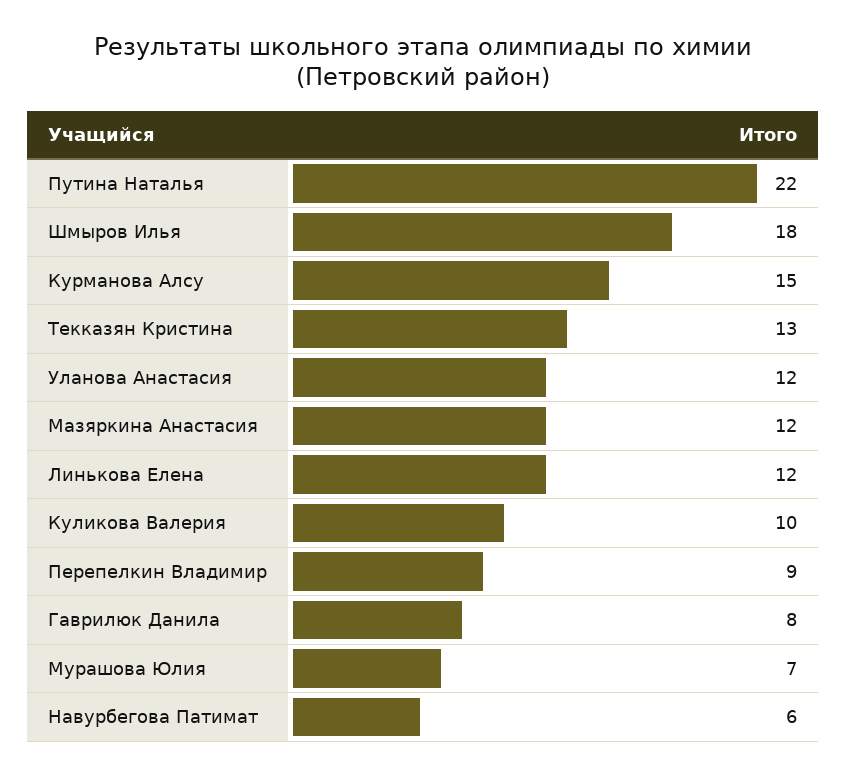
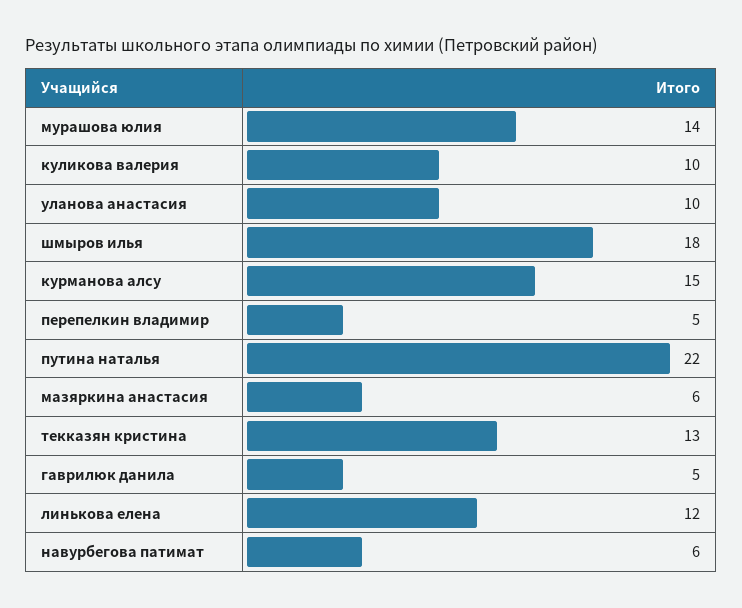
Уланова Анастасия: 12 -> 10
Мазяркина Анастасия: 12 -> 6
Перепелкин Владимир: 9 -> 5
Гаврилюк Данила: 8 -> 5
Мурашова Юлия: 7 -> 14

